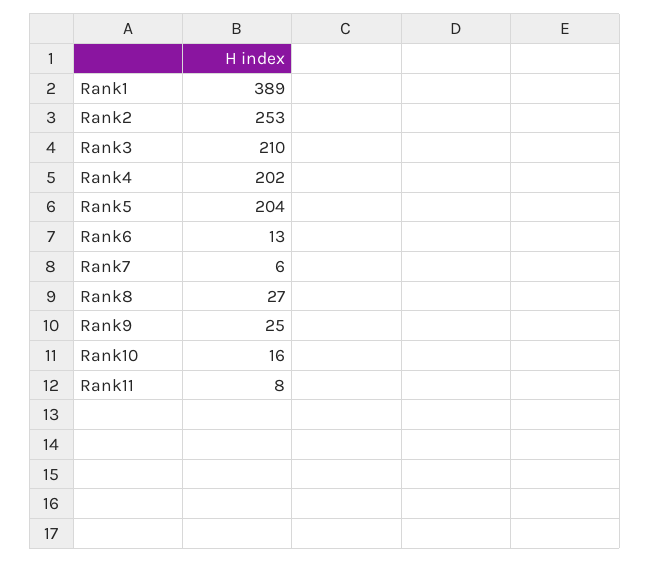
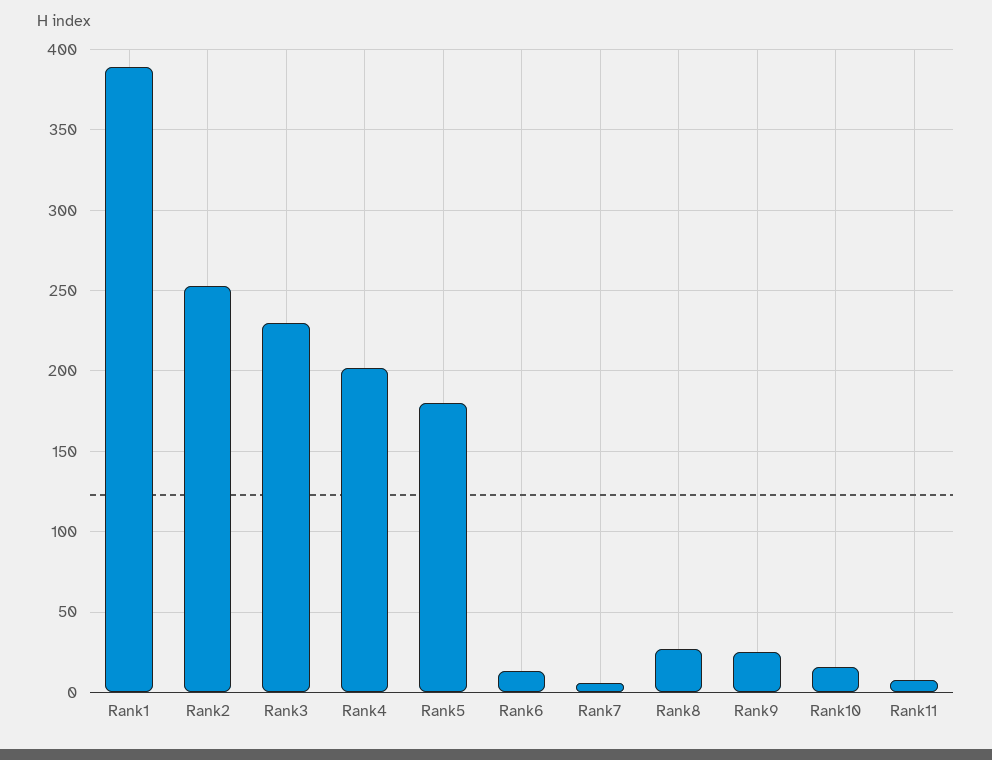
Rank3: 210 -> 230
Rank5: 204 -> 180

